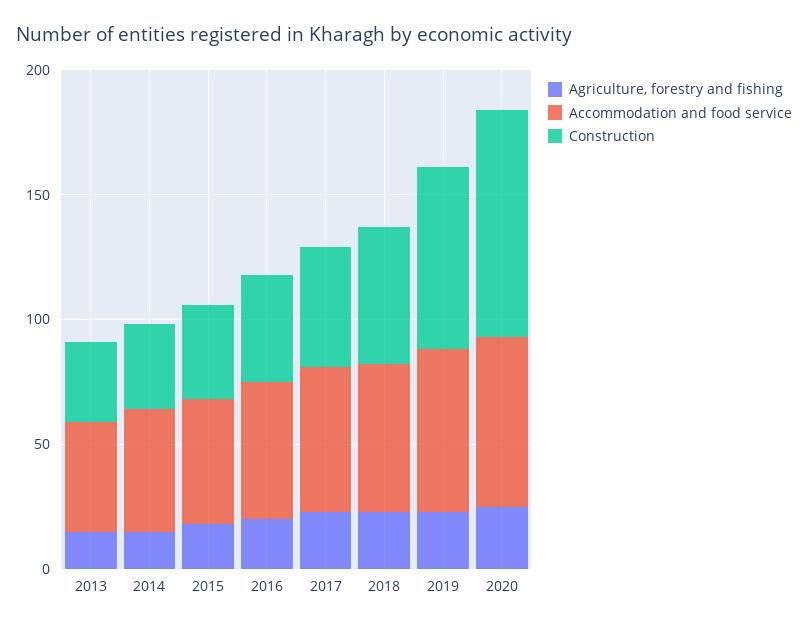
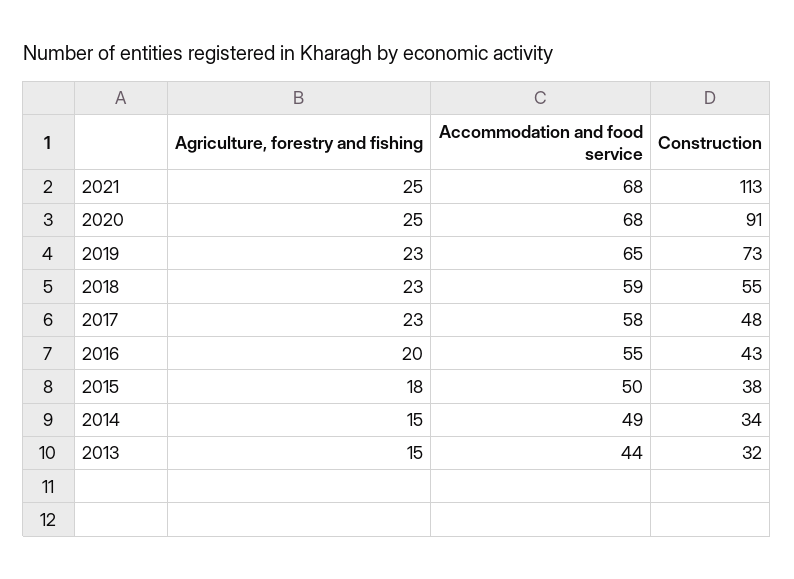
Agriculture, forestry and fishing, 2021: none -> 25
Accommodation and food service, 2021: none -> 68
Construction, 2021: none -> 113

